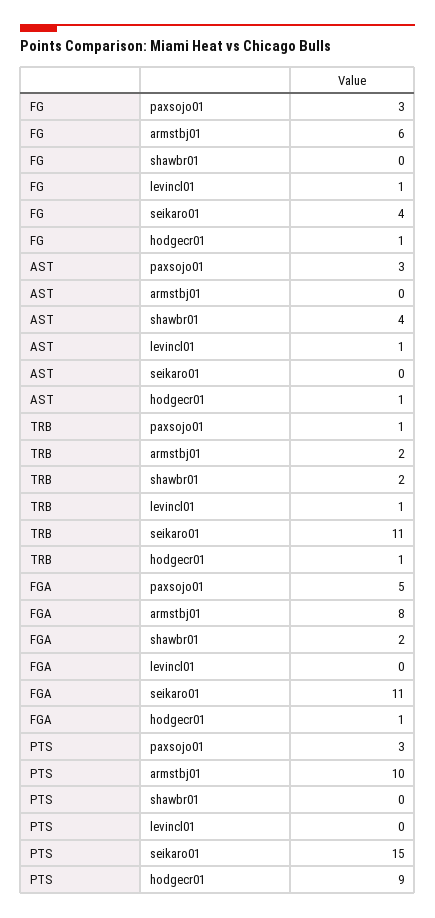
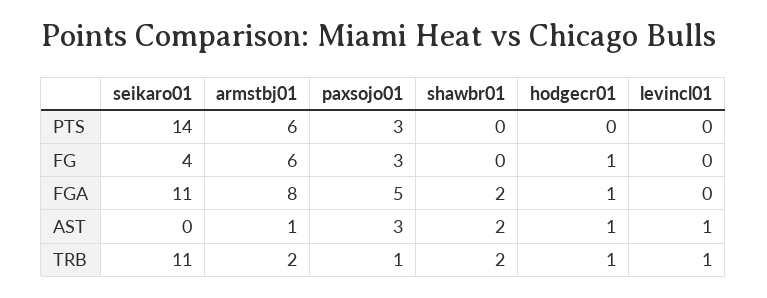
FG, levincl01: 1 -> 0
AST, armstbj01: 0 -> 1
AST, shawbr01: 4 -> 2
PTS, armstbj01: 10 -> 6
PTS, seikaro01: 15 -> 14
PTS, hodgecr01: 9 -> 0

